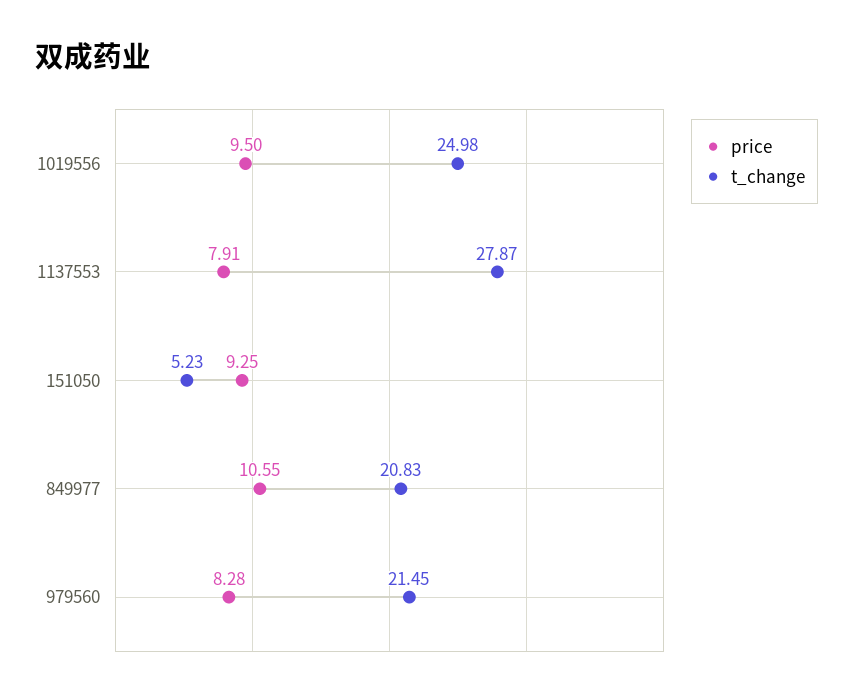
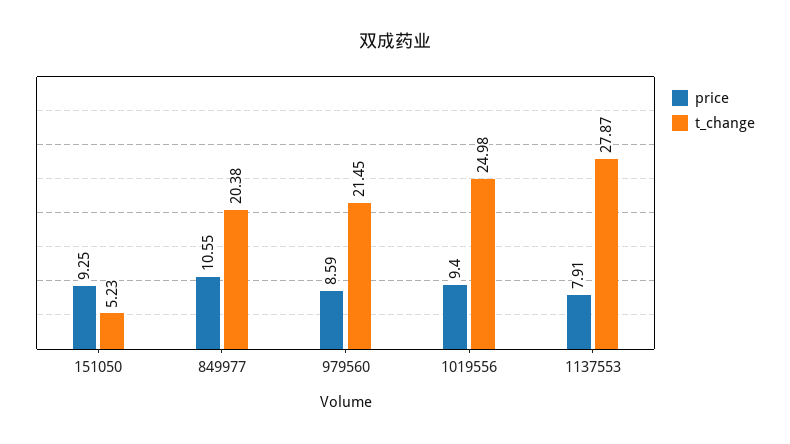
price, 1019556: 9.5 -> 9.4
t_change, 849977: 20.83 -> 20.38
price, 979560: 8.28 -> 8.59

